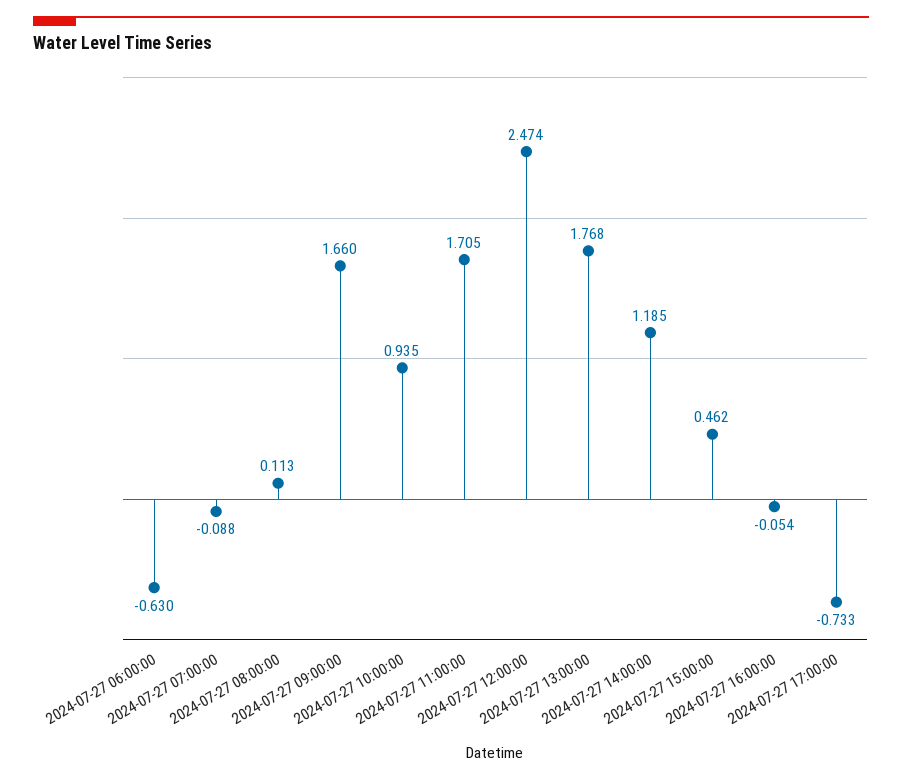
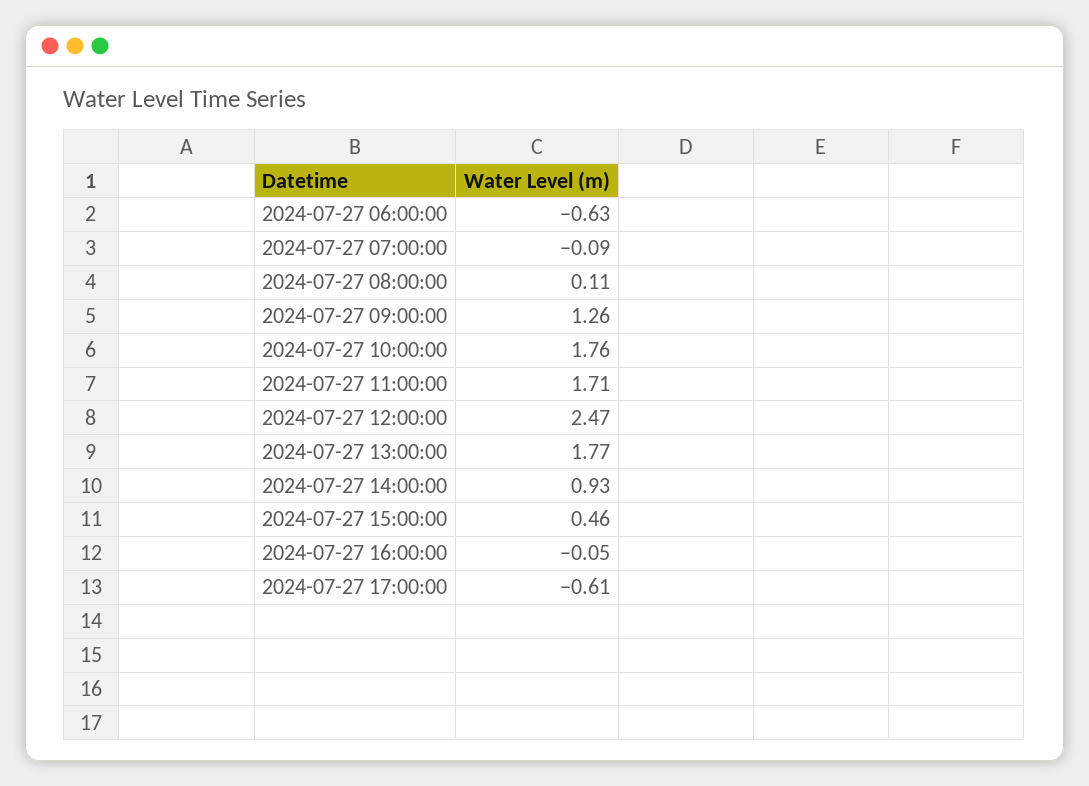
2024-07-27 09:00:00: 1.66 -> 1.26
2024-07-27 10:00:00: 0.935 -> 1.76
2024-07-27 14:00:00: 1.185 -> 0.93
2024-07-27 17:00:00: -0.733 -> -0.61

